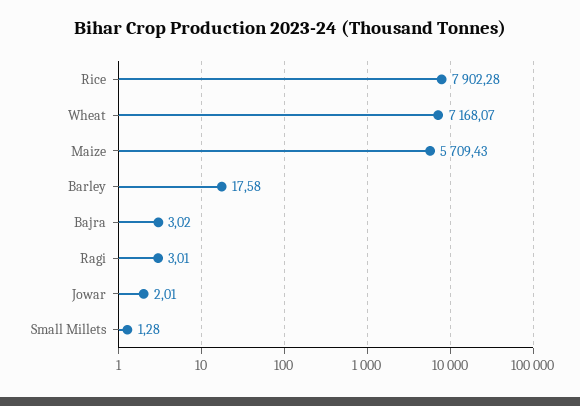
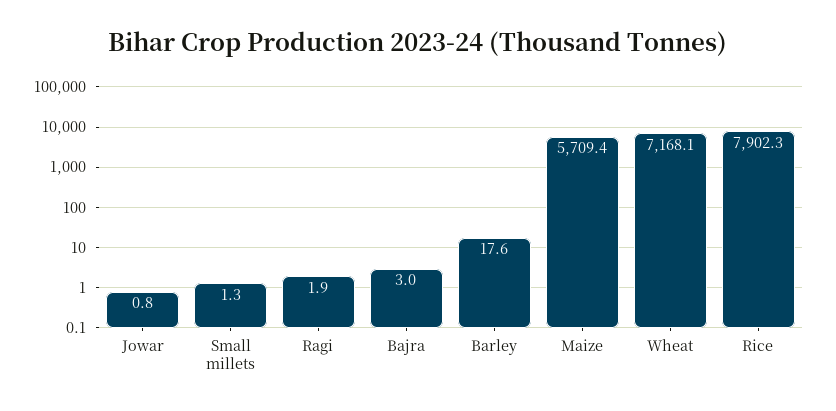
Ragi: 3.01 -> 1.9
Jowar: 2.01 -> 0.8

